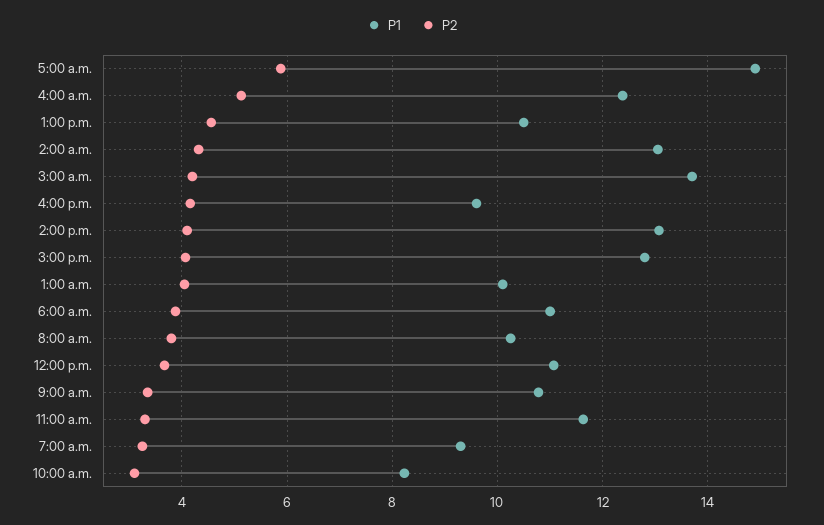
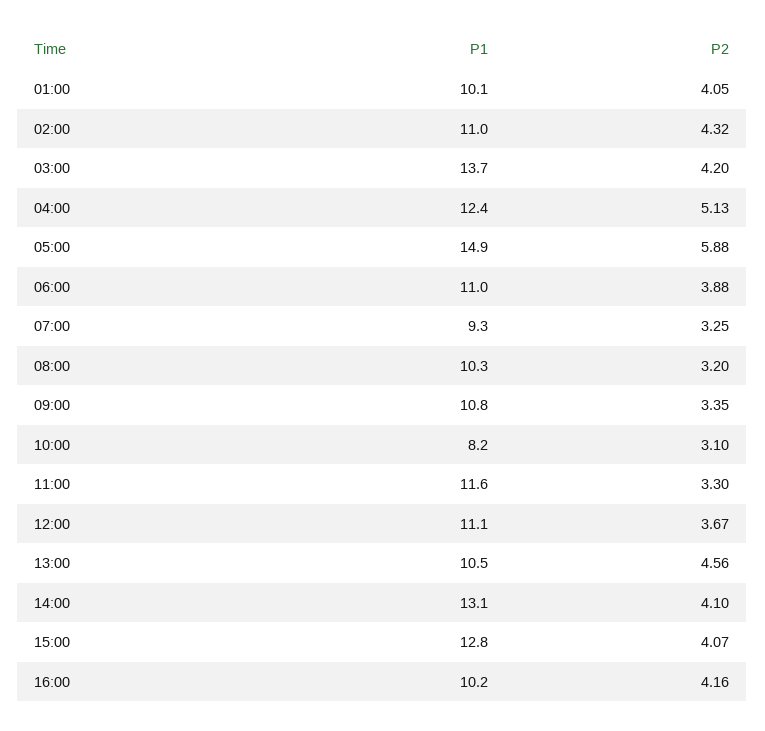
P1, 2:00 a.m.: 13 -> 11
P1, 4:00 p.m.: 9.6 -> 10.2
P2, 8:00 a.m.: 3.8 -> 3.2

